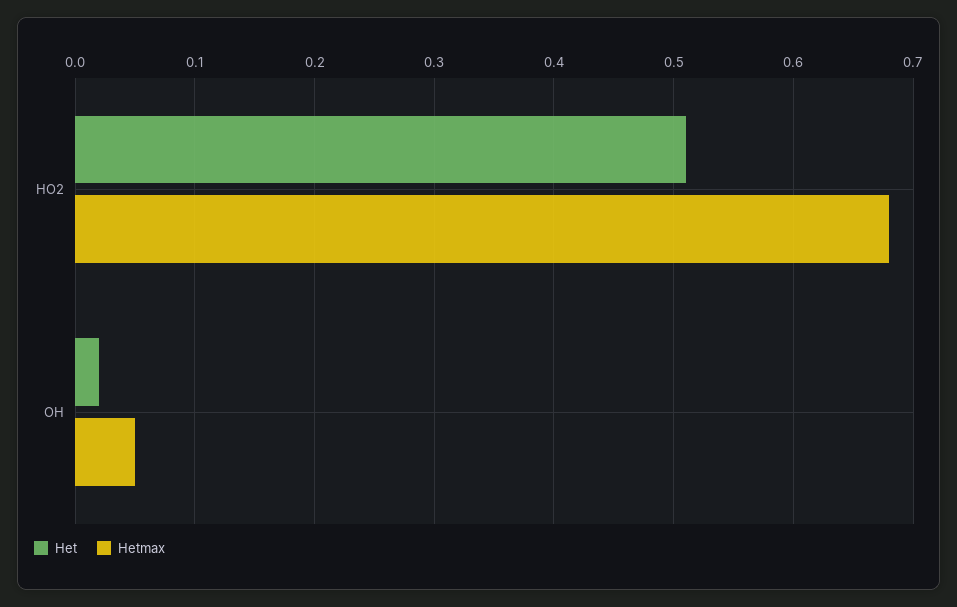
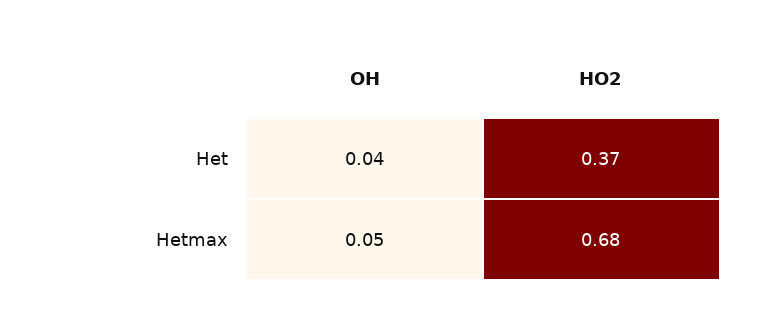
Het, HO2: 0.51 -> 0.37
Het, OH: 0.02 -> 0.04

